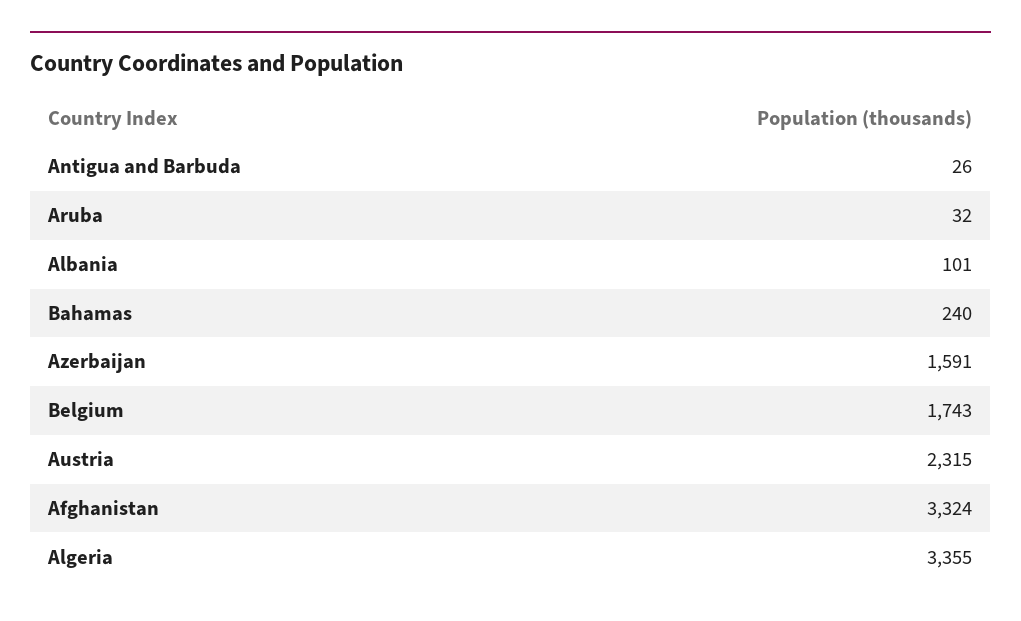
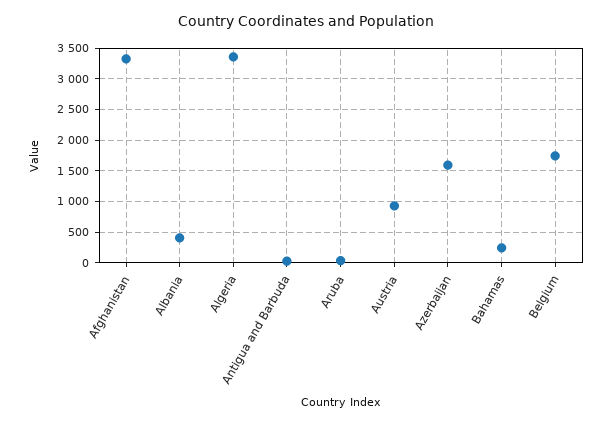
Albania: 101 -> 400
Austria: 2315 -> 900

